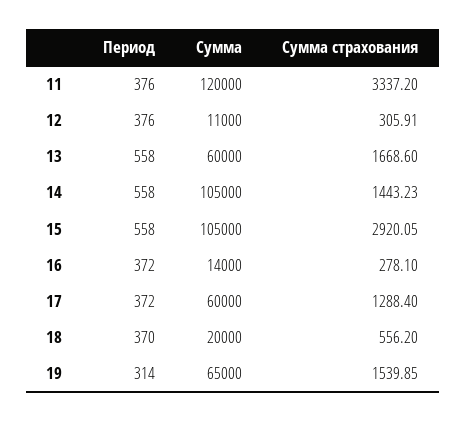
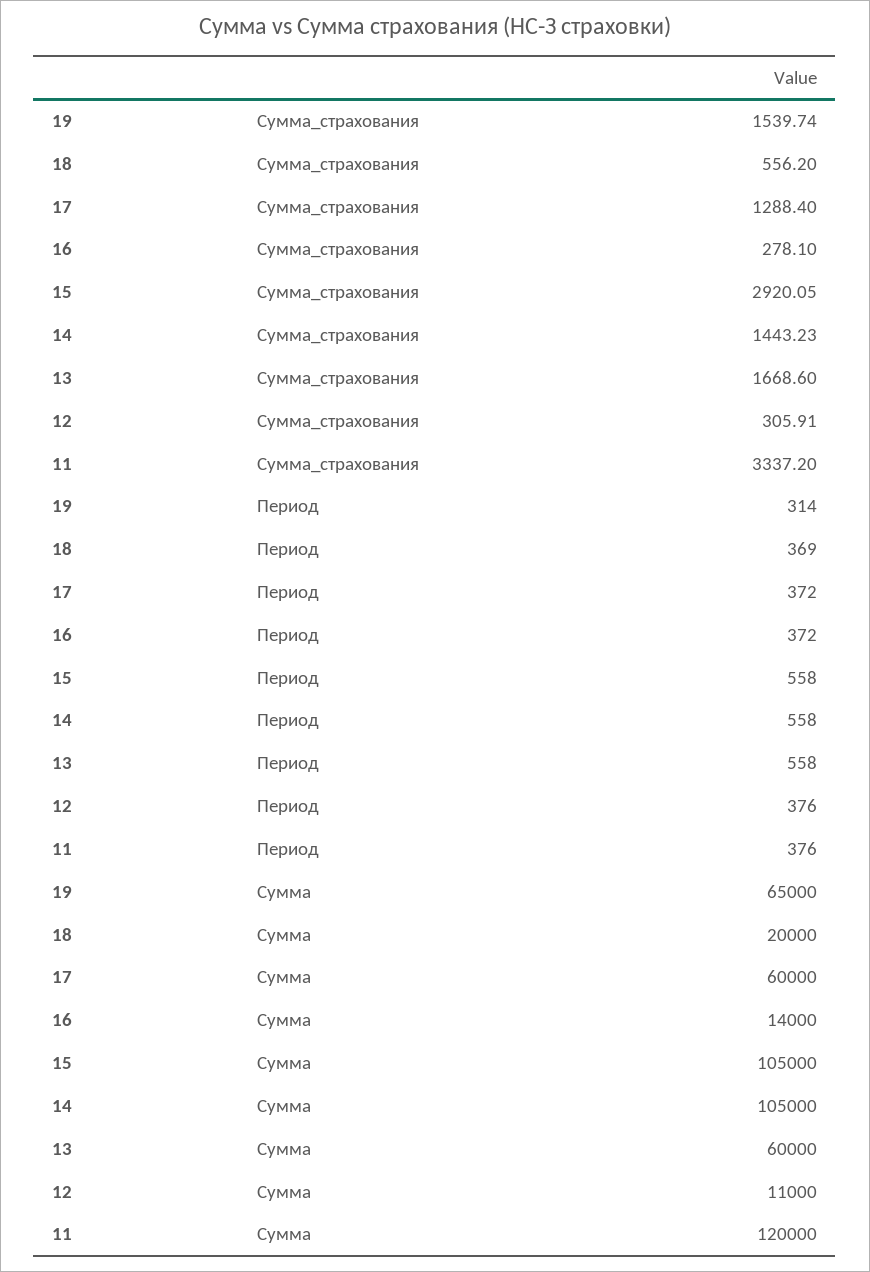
Период, 18: 370 -> 369
Сумма страхования, 19: 1539.85 -> 1539.74

